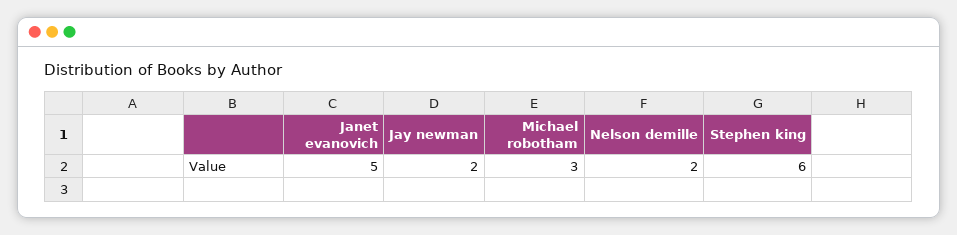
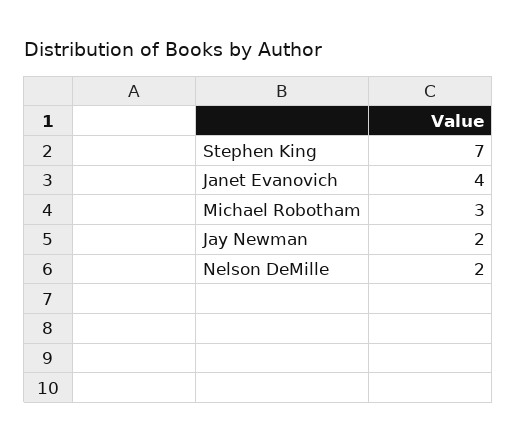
Janet evanovich: 5 -> 4
Stephen king: 6 -> 7

